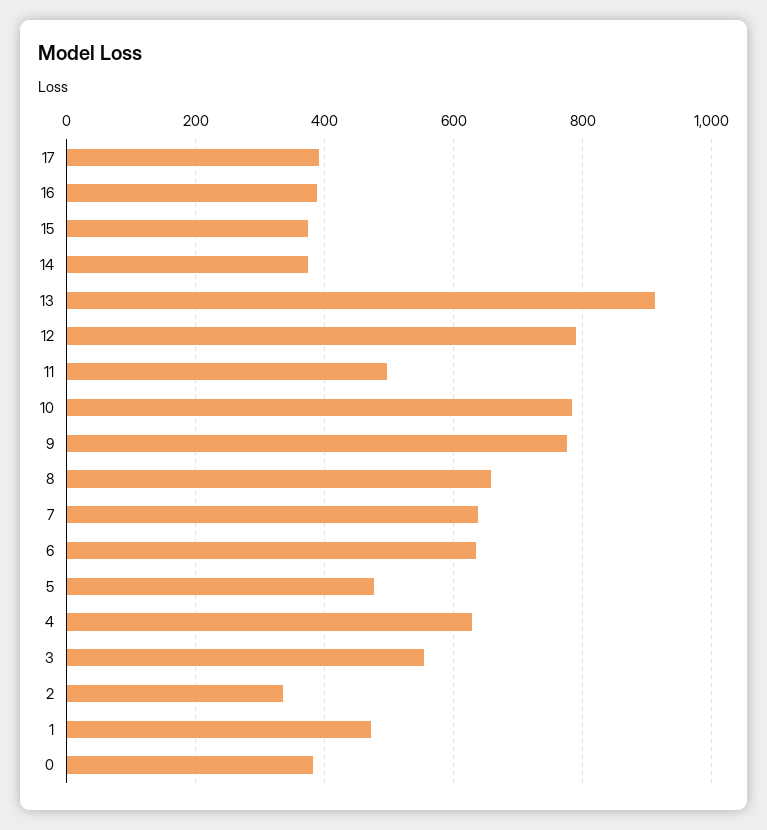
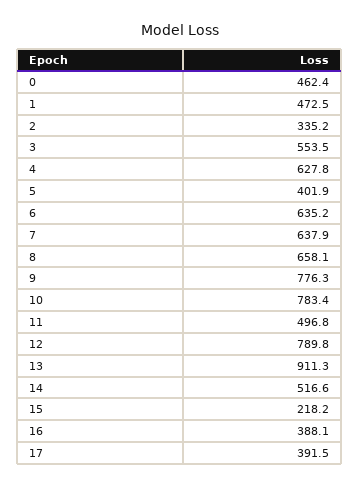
15: 380 -> 218.2
14: 380 -> 516.6
5: 480 -> 401.9
0: 380 -> 462.4

